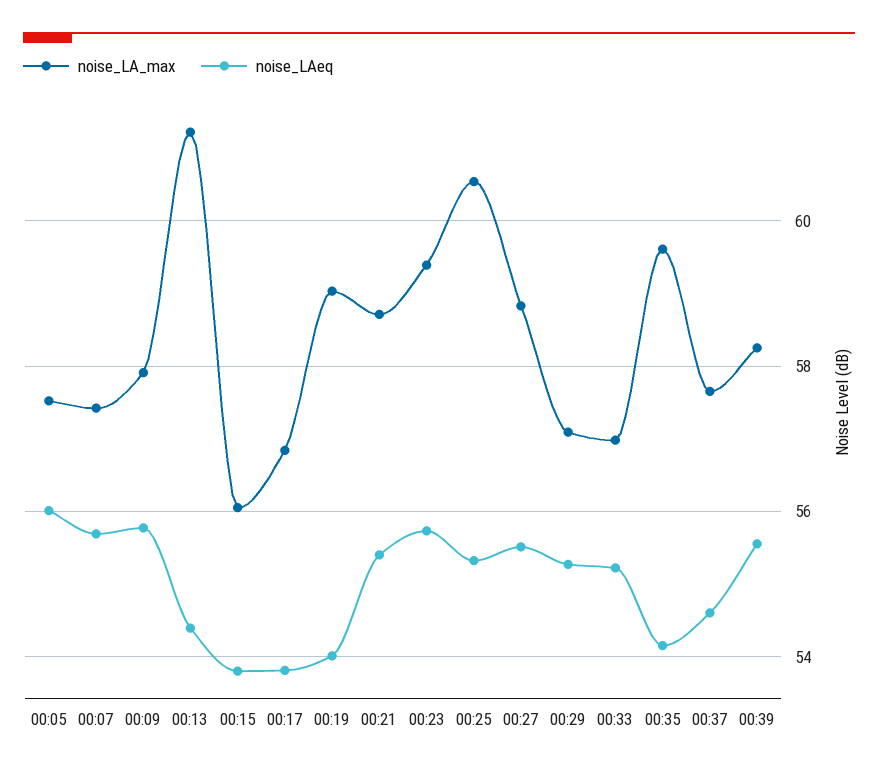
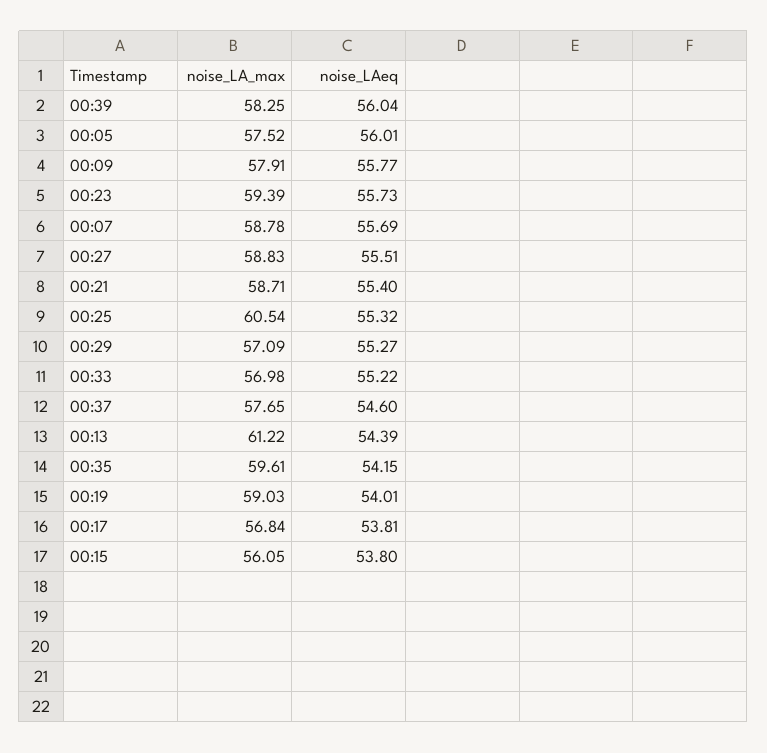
noise_LA_max, 00:07: 57.4 -> 58.78
noise_LAeq, 00:39: 55.6 -> 56.04

